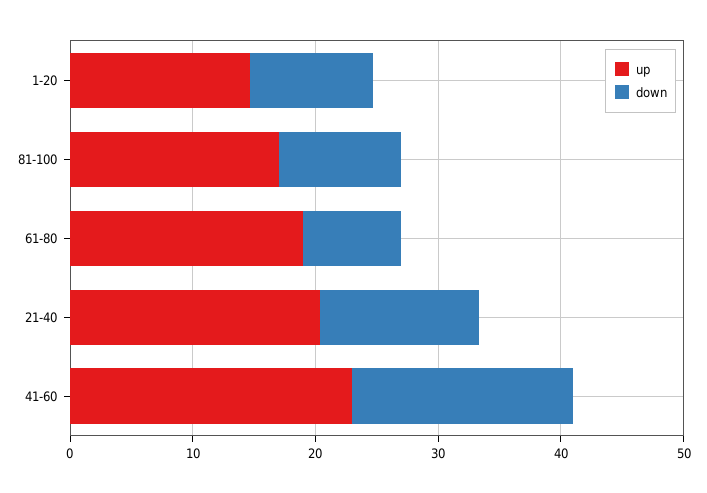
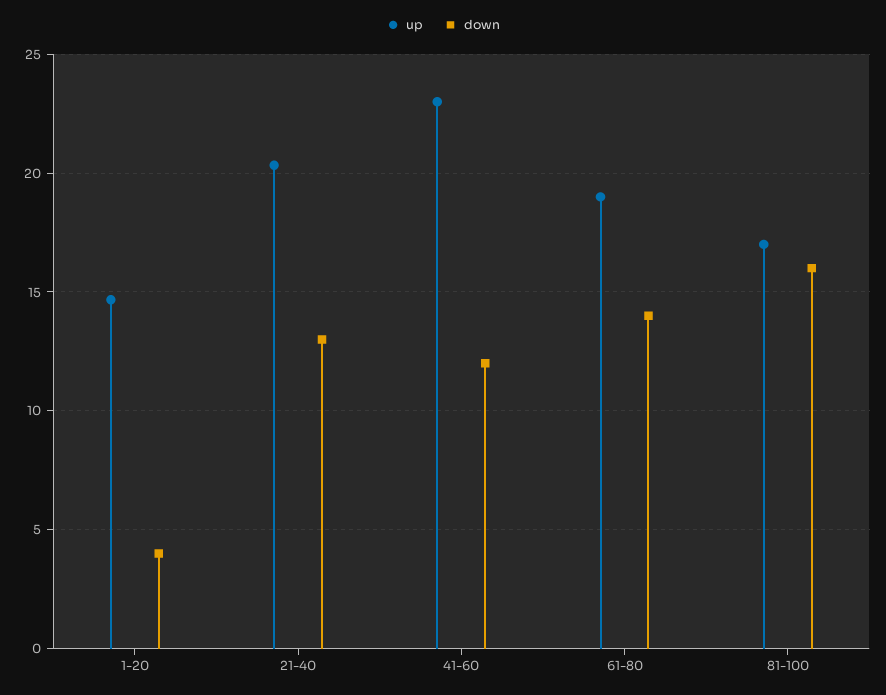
down, 1-20: 10 -> 4
down, 81-100: 10 -> 16
down, 61-80: 8 -> 14
down, 41-60: 18 -> 12

